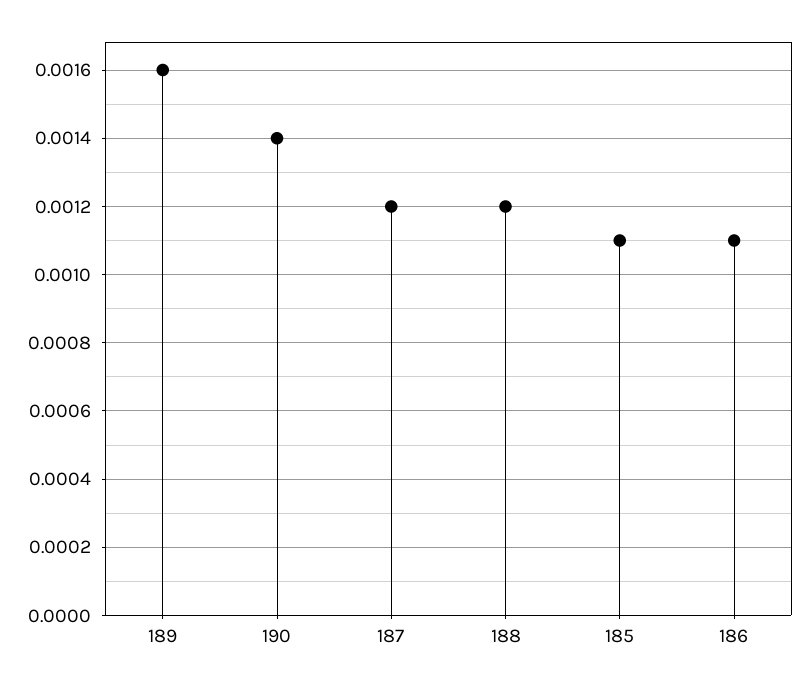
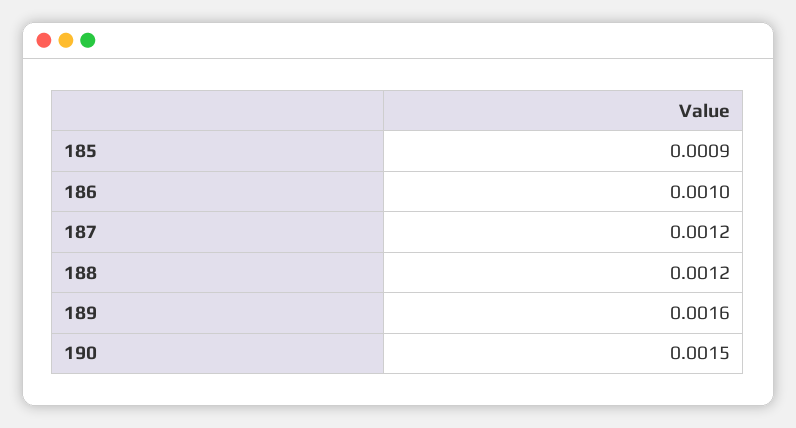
190: 0.0014 -> 0.0015
185: 0.0011 -> 0.0009
186: 0.0011 -> 0.001

